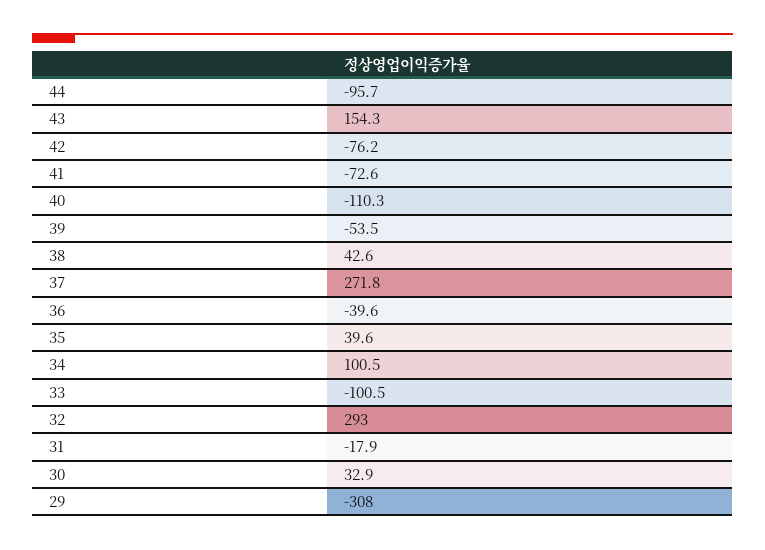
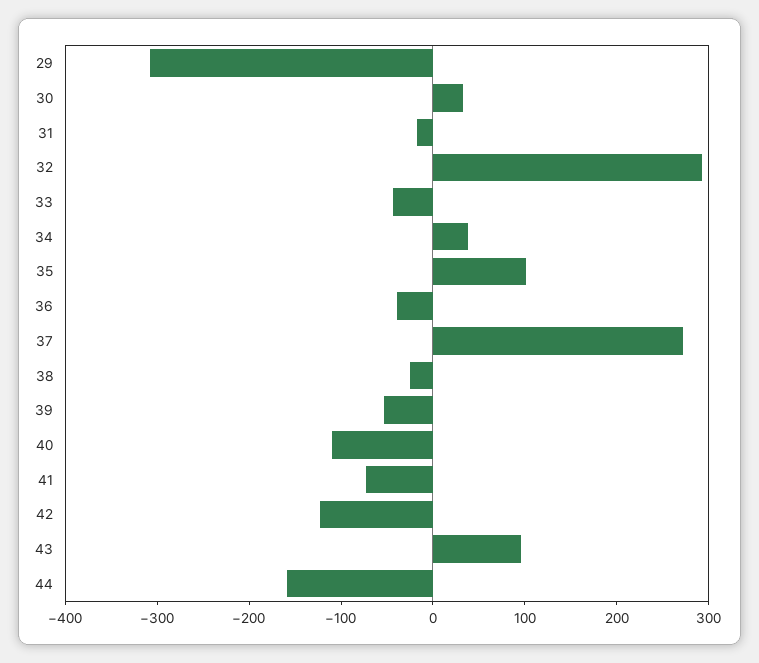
44: -95.7 -> -160
43: 154.3 -> 100
42: -76.2 -> -120
38: 42.6 -> -20
35: 39.6 -> 100
34: 100.5 -> 40
33: -100.5 -> -40

